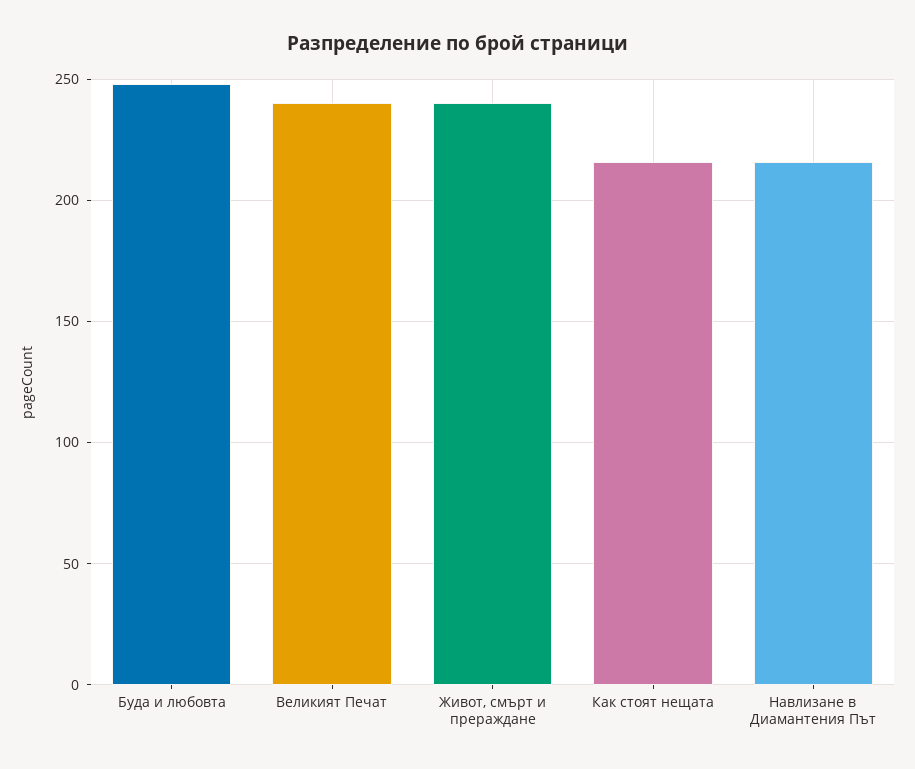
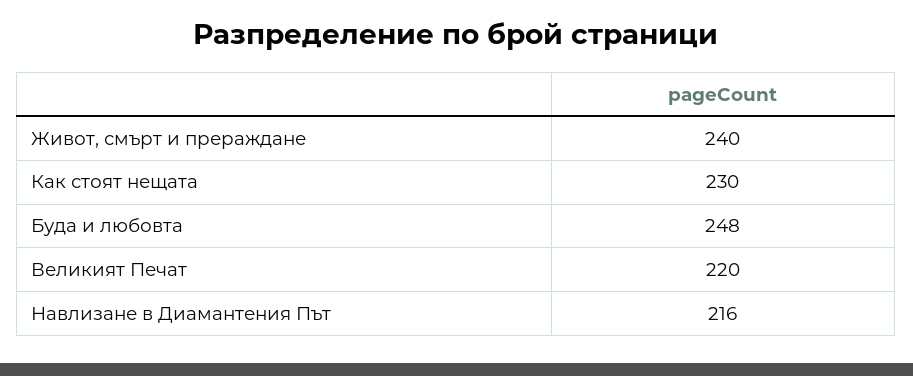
Великият Печат: 240 -> 220
Как стоят нещата: 215 -> 230

